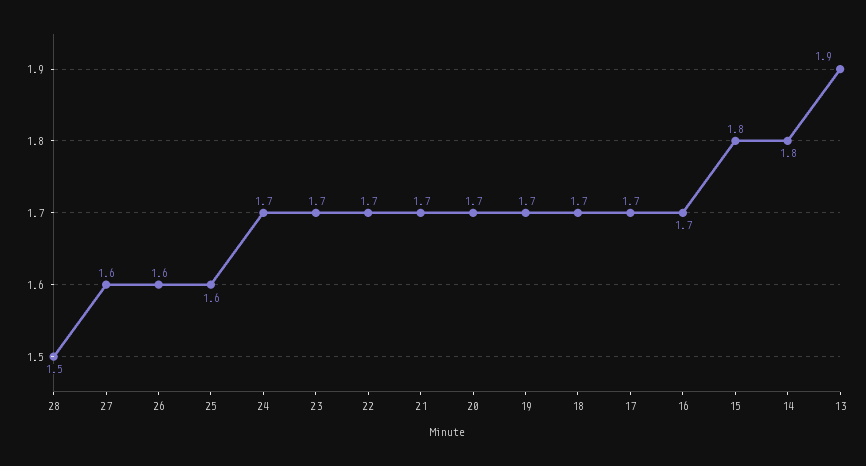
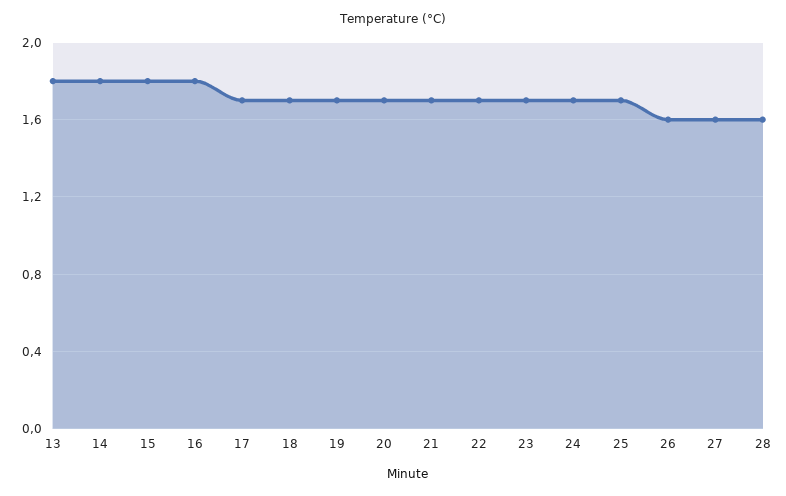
28: 1.5 -> 1.6
25: 1.6 -> 1.7
16: 1.7 -> 1.8
13: 1.9 -> 1.8

